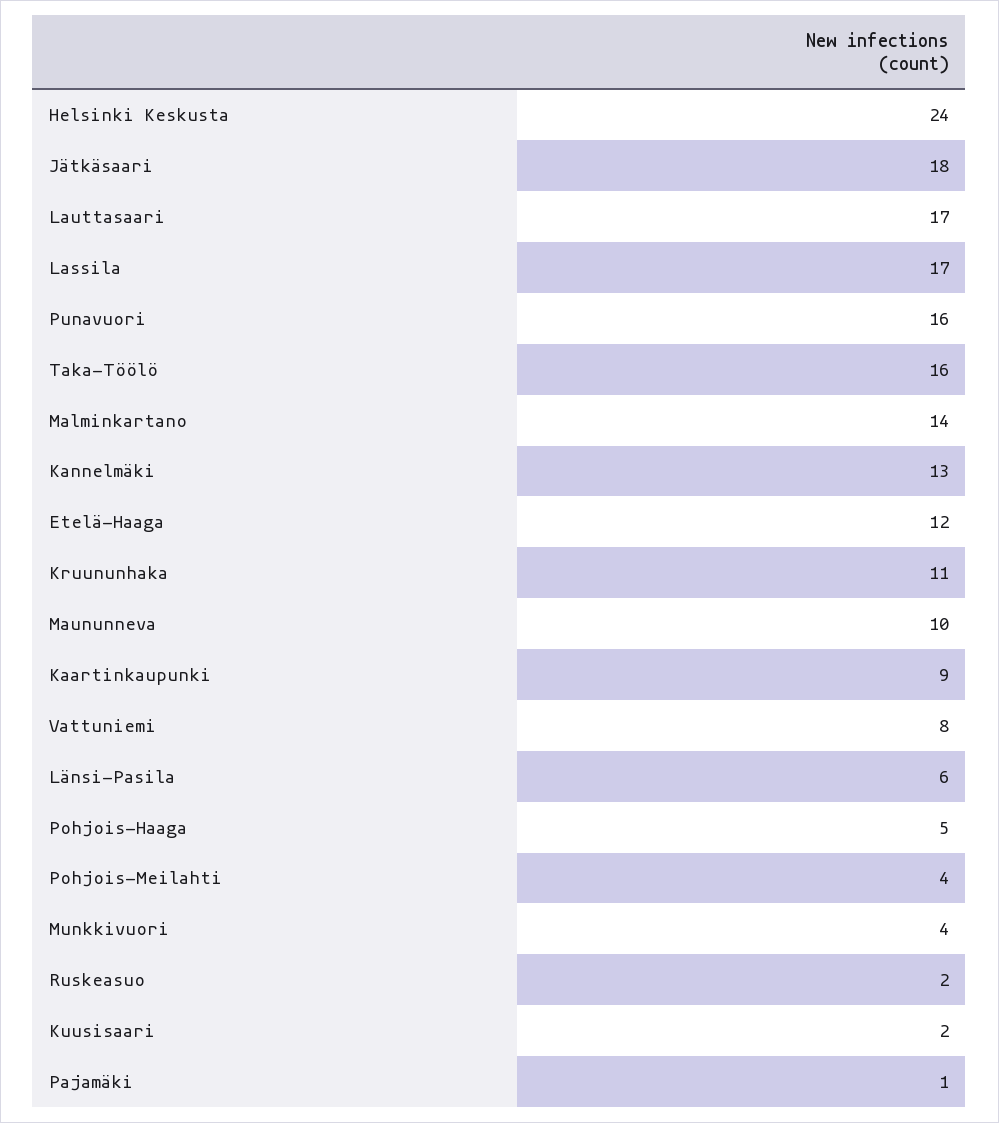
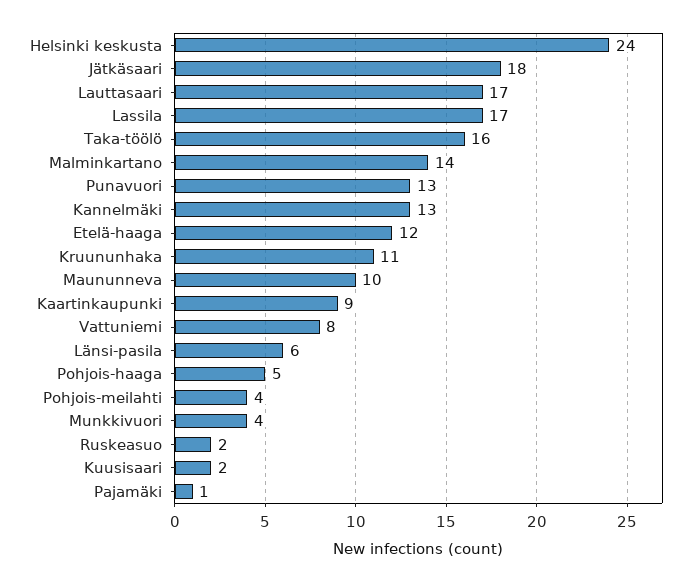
Punavuori: 16 -> 13

